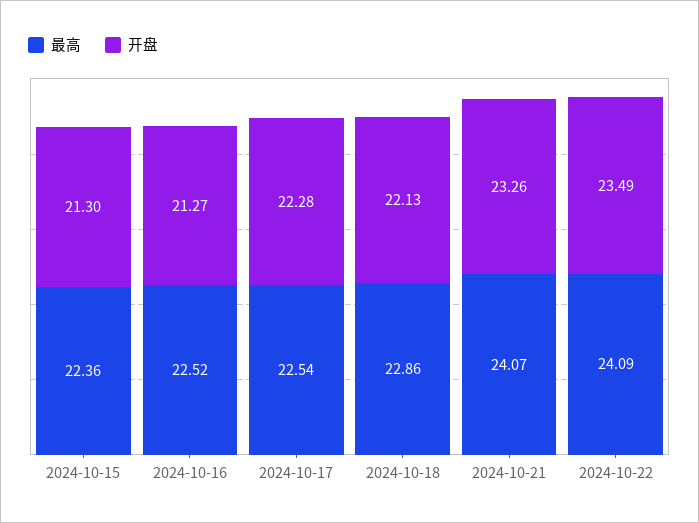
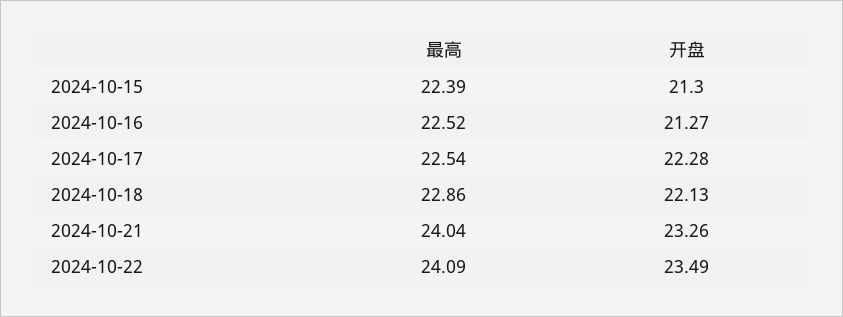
最高, 2024-10-15: 22.36 -> 22.39
最高, 2024-10-21: 24.07 -> 24.04

